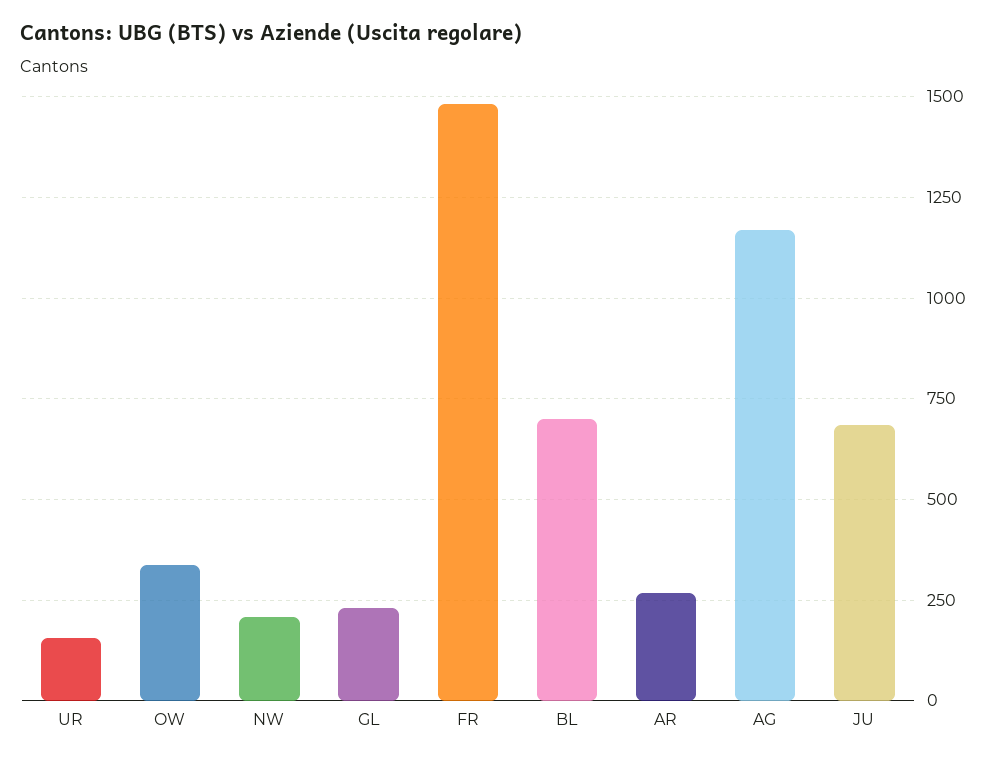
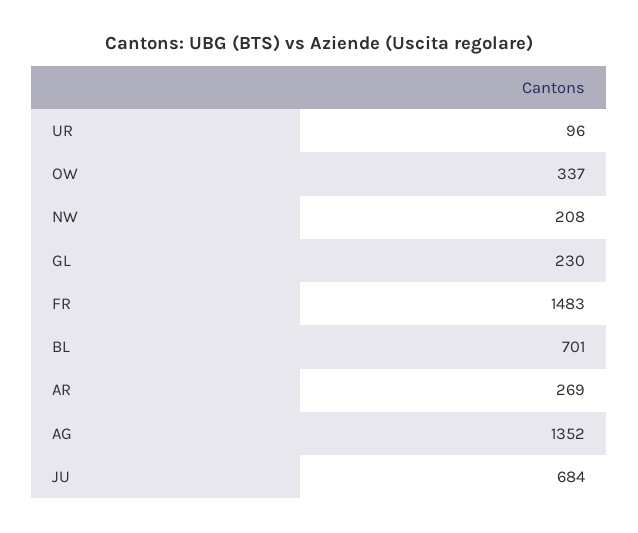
UR: 150 -> 96
AG: 1175 -> 1352

